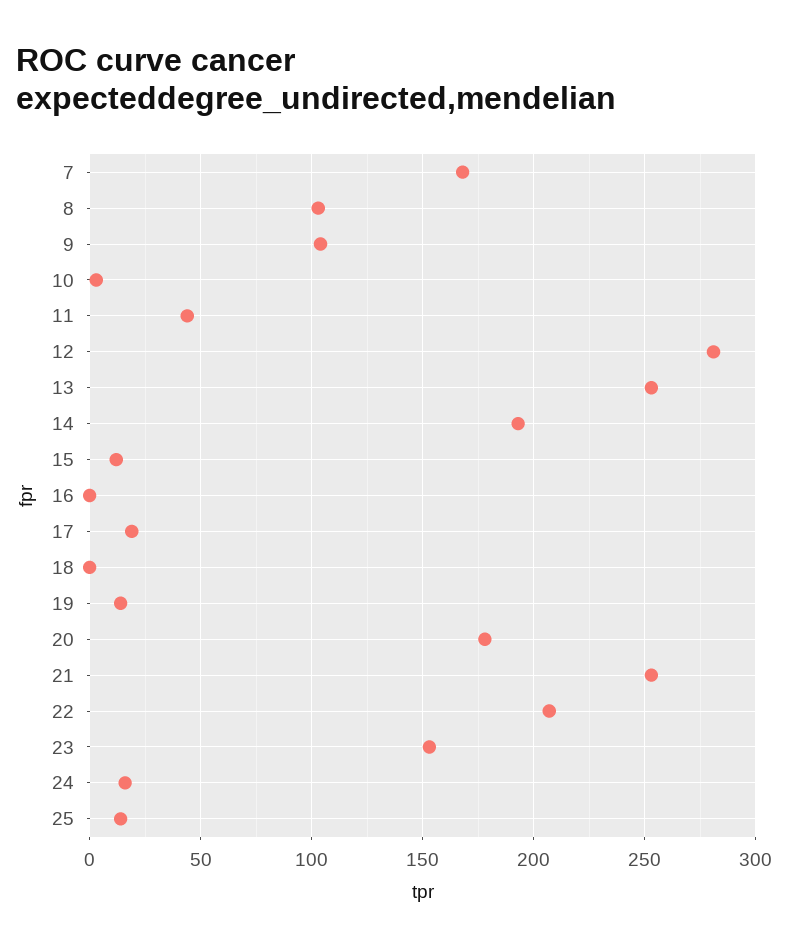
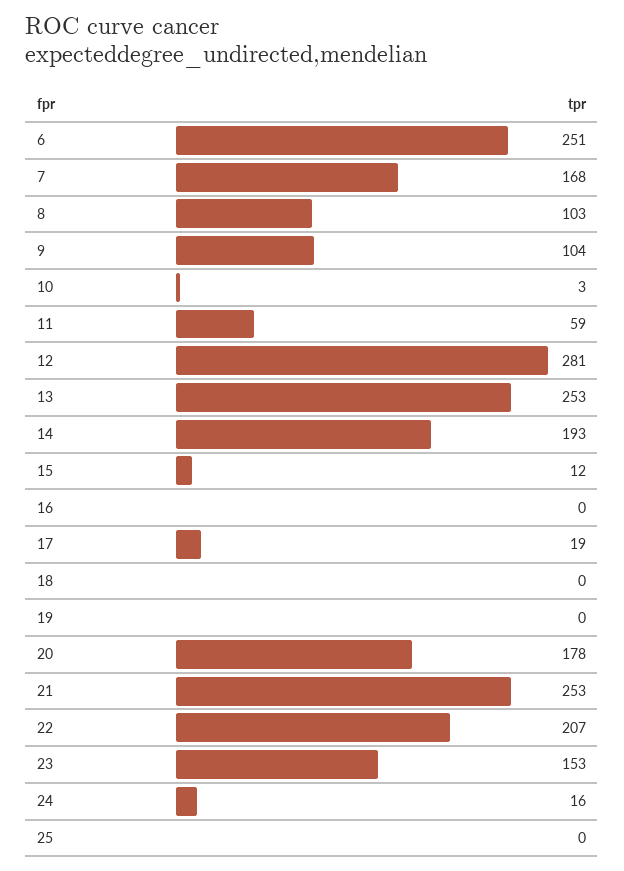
11: 45 -> 59
19: 15 -> 0
25: 15 -> 0
6: none -> 251

